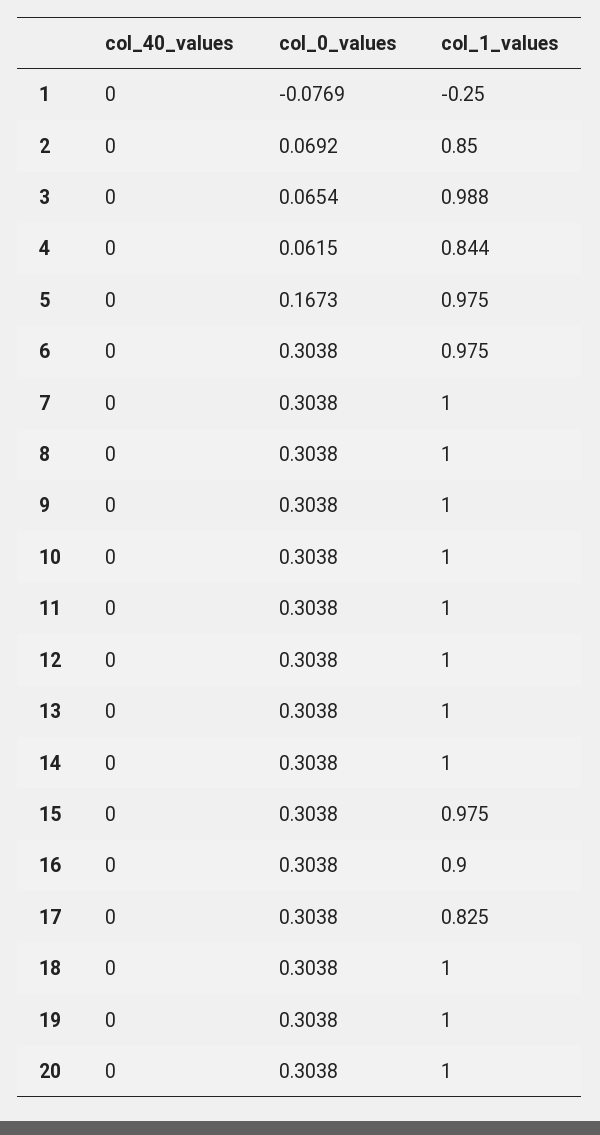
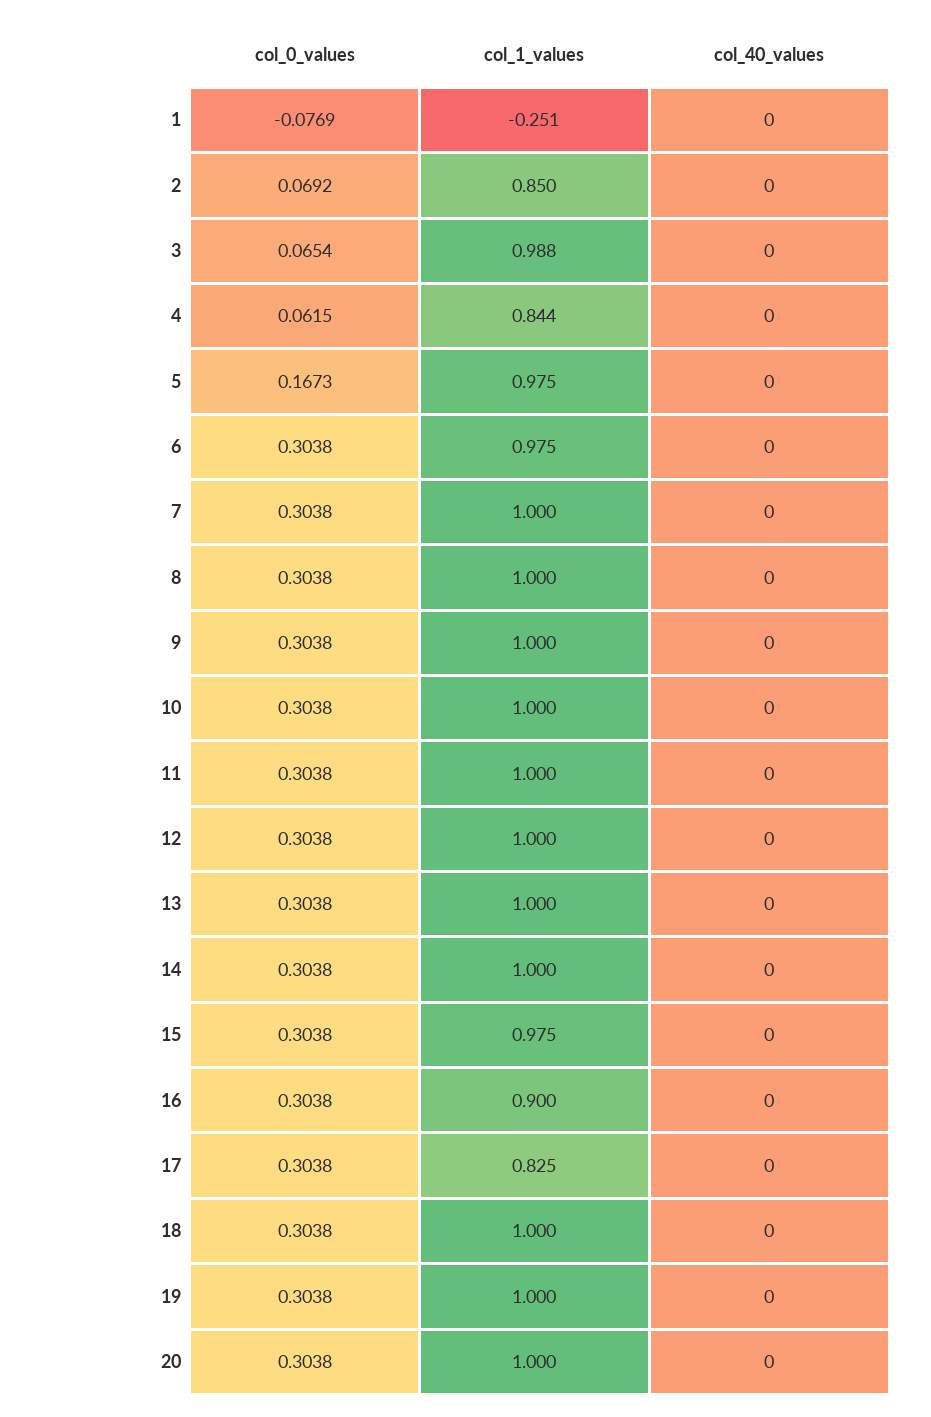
col_1_values, 1: -0.25 -> -0.251

